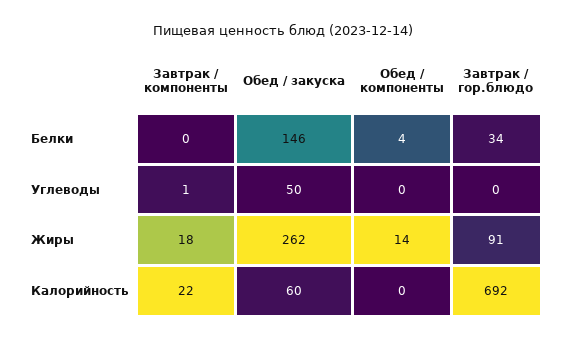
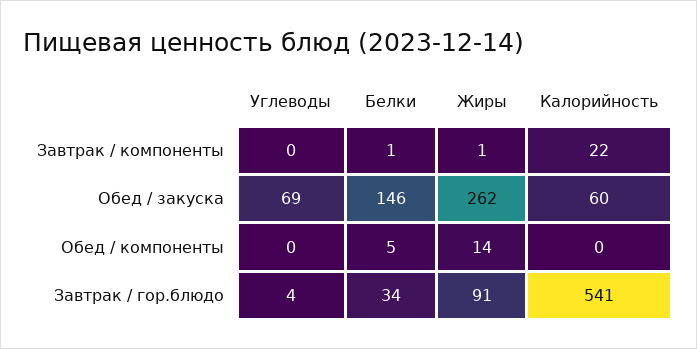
Завтрак / компоненты, Белки: 0 -> 1
Обед / компоненты, Белки: 4 -> 5
Завтрак / компоненты, Углеводы: 1 -> 0
Обед / закуска, Углеводы: 50 -> 69
Завтрак / гор.блюдо, Углеводы: 0 -> 4
Завтрак / компоненты, Жиры: 18 -> 1
Завтрак / гор.блюдо, Калорийность: 692 -> 541

